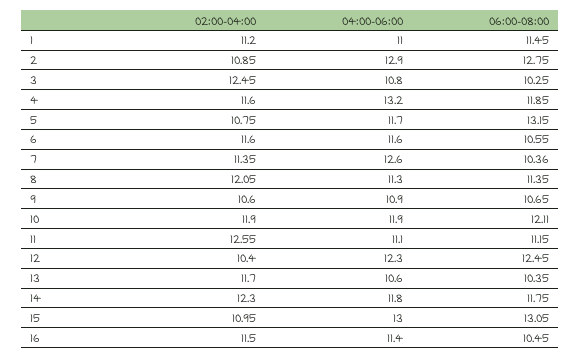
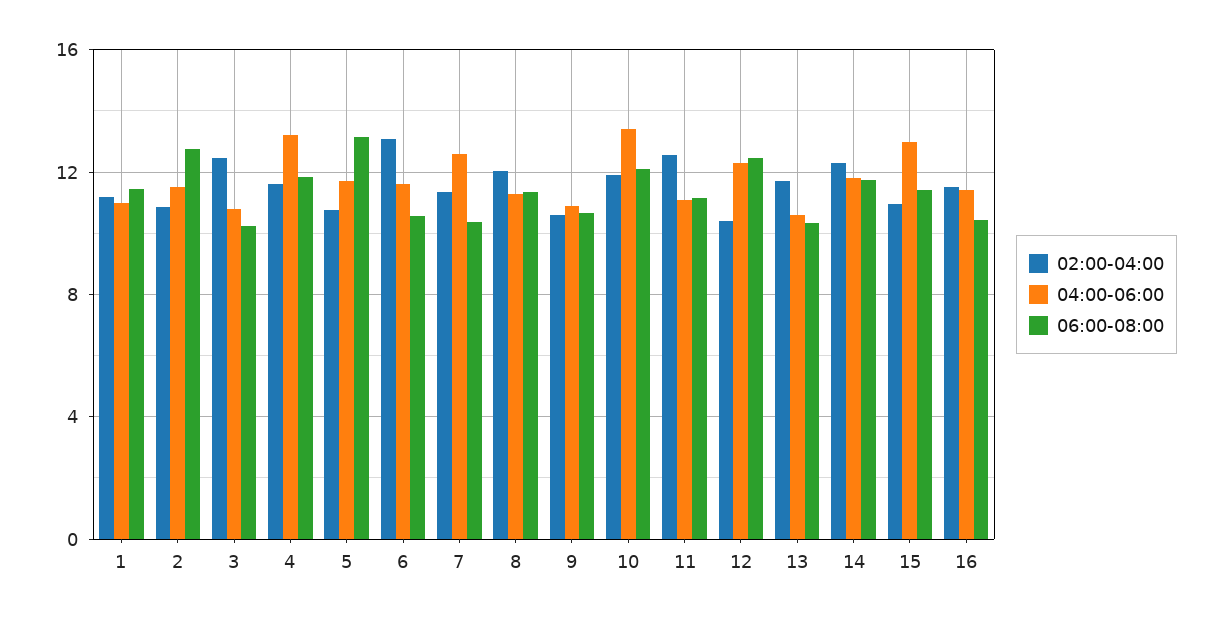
04:00-06:00, 2: 12.9 -> 11.5
02:00-04:00, 6: 11.6 -> 13
04:00-06:00, 10: 11.9 -> 13.5
06:00-08:00, 15: 13.05 -> 11.5

